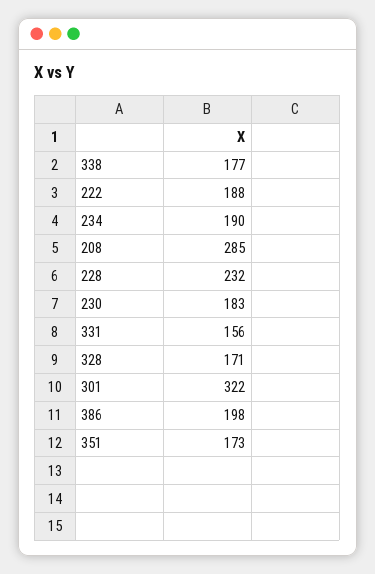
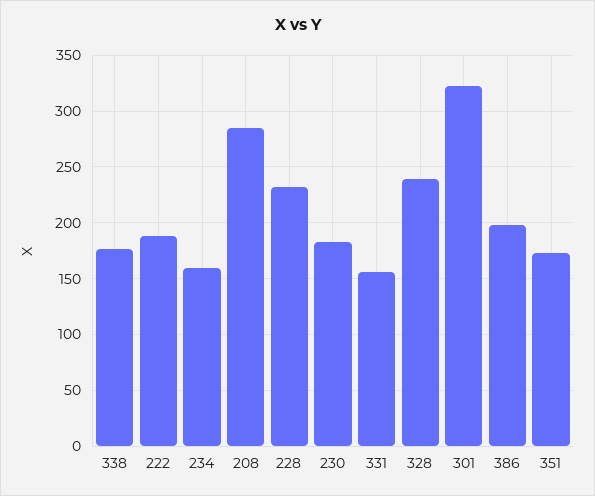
234: 190 -> 160
328: 171 -> 240

